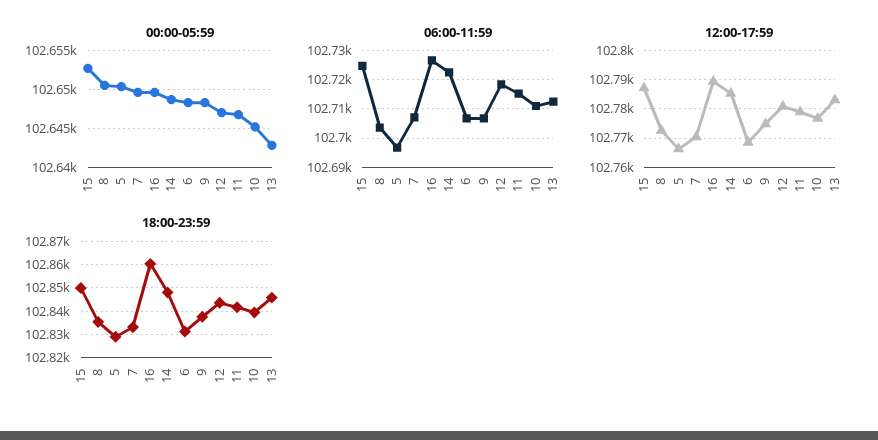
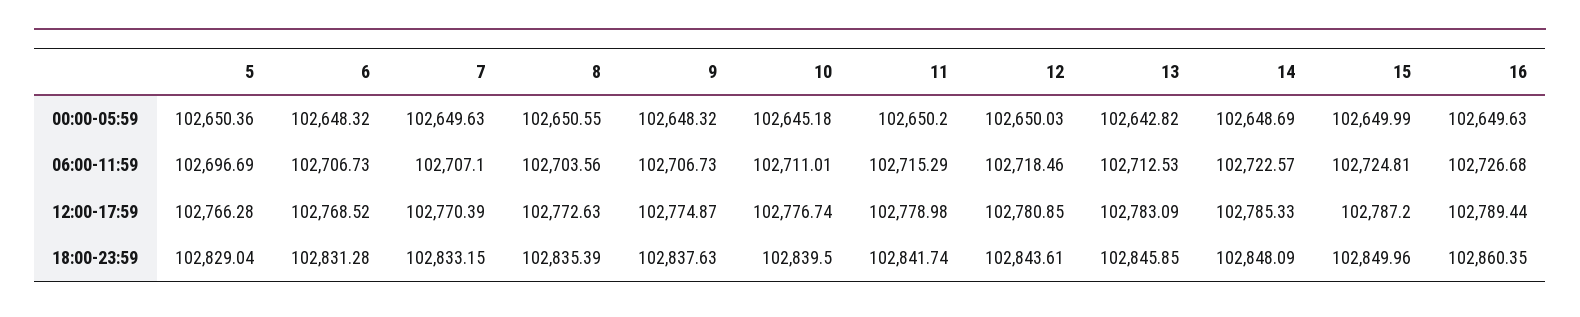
00:00-05:59, 15: 102653 -> 102649.99
00:00-05:59, 12: 102647 -> 102650.03
00:00-05:59, 11: 102647 -> 102650.2

